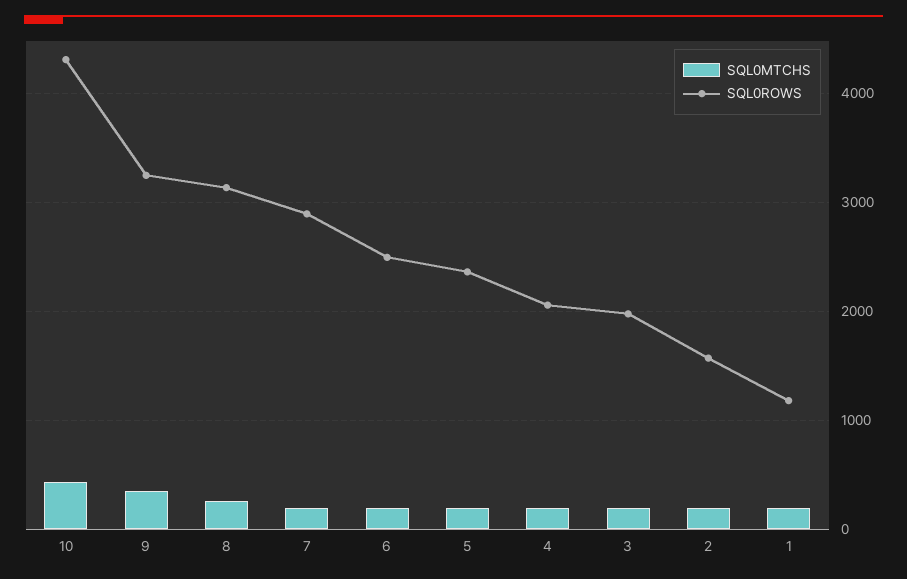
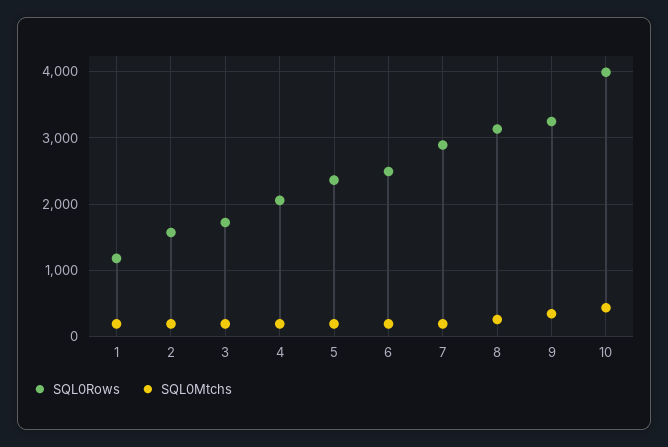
SQL0ROWS, 10: 4300 -> 4000
SQL0ROWS, 3: 2000 -> 1700

